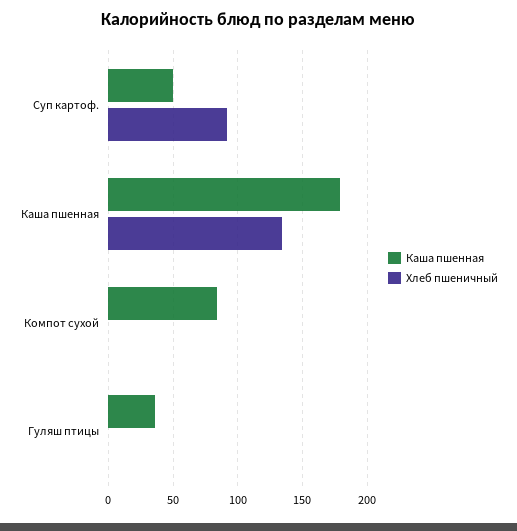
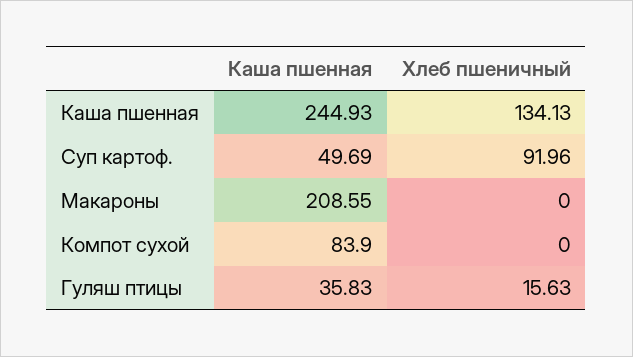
Каша пшенная, Каша пшенная: 180 -> 244.93
Хлеб пшеничный, Гуляш птицы: 0 -> 15.63
Каша пшенная, Макароны: none -> 208.55
Хлеб пшеничный, Макароны: none -> 0

